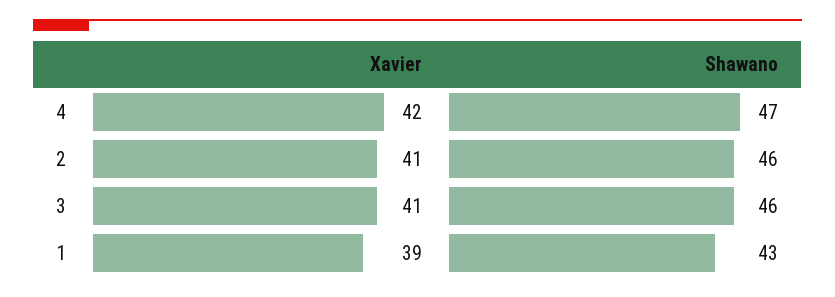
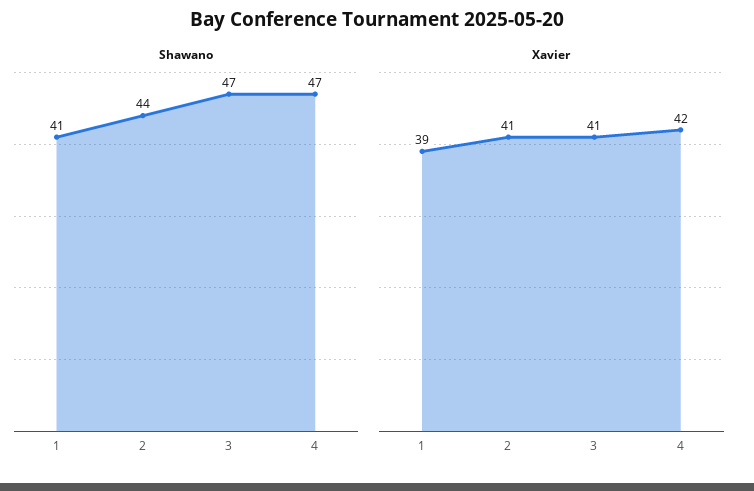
Shawano, 2: 46 -> 44
Shawano, 3: 46 -> 47
Shawano, 1: 43 -> 41

